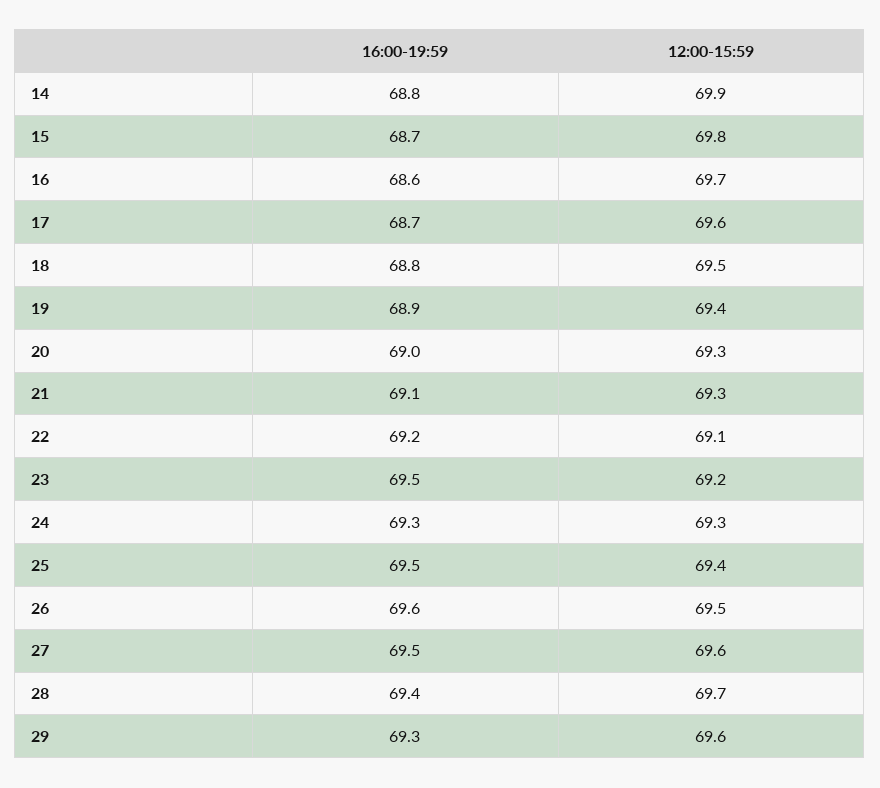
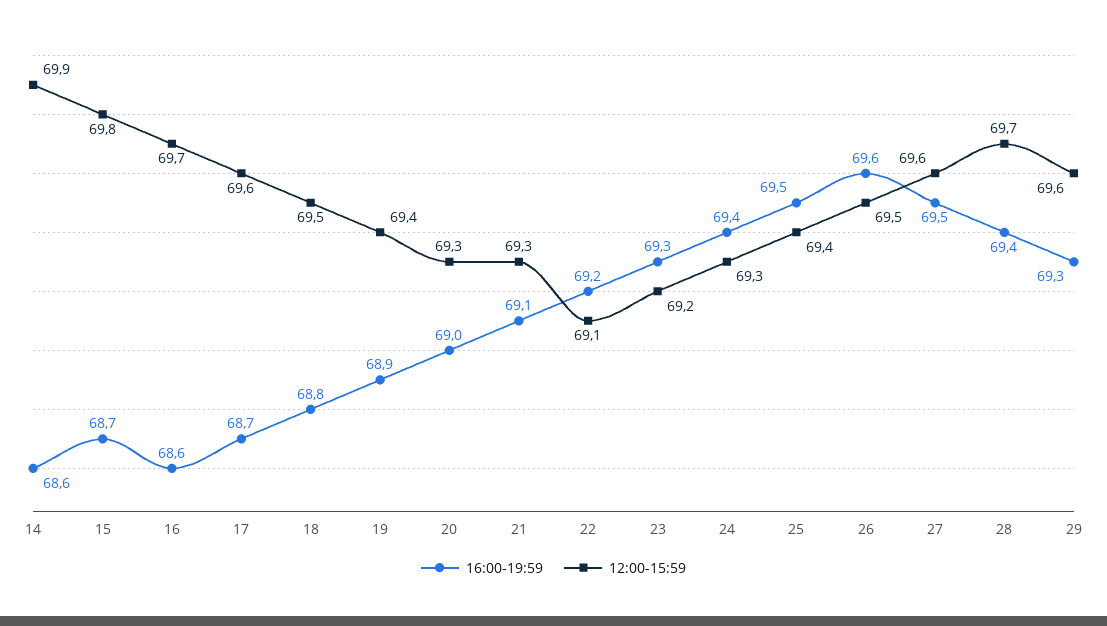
16:00-19:59, 14: 68.8 -> 68.6
16:00-19:59, 23: 69.5 -> 69.3
16:00-19:59, 24: 69.3 -> 69.4

